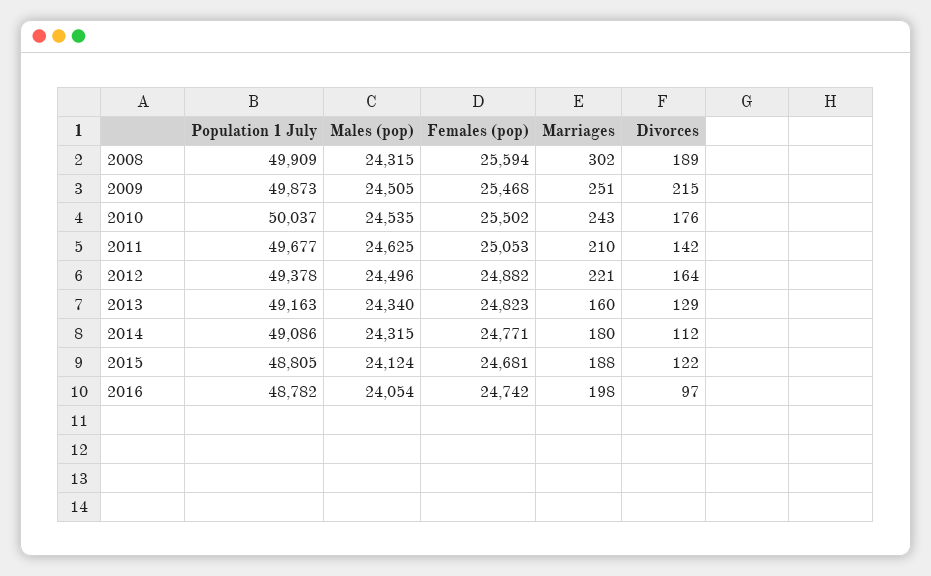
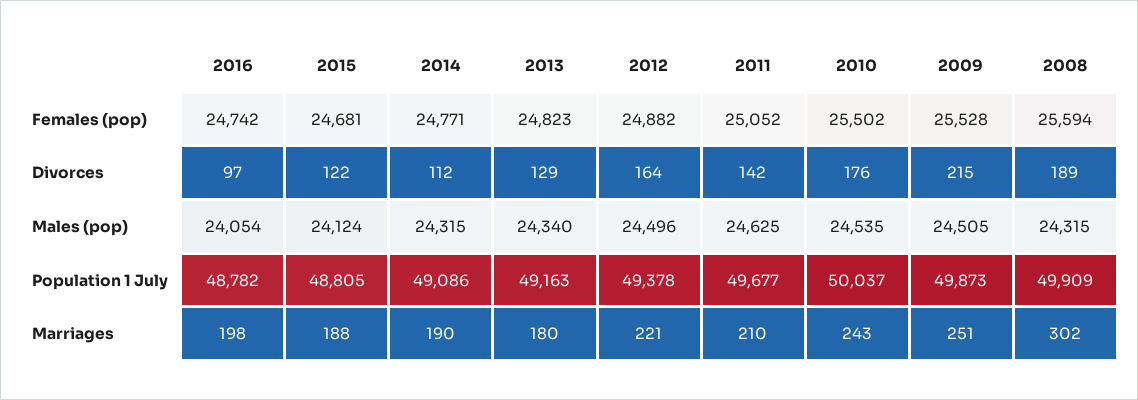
Females (pop), 2009: 25468 -> 25528
Females (pop), 2011: 25053 -> 25052
Marriages, 2013: 160 -> 180
Marriages, 2014: 180 -> 190

